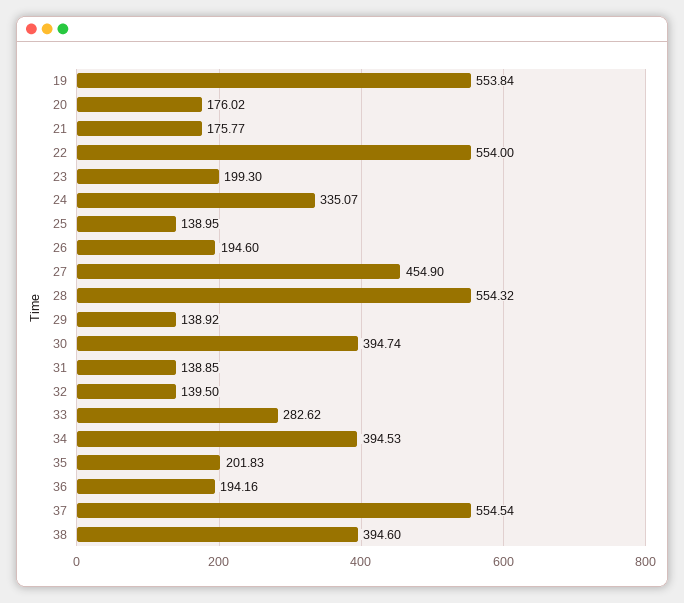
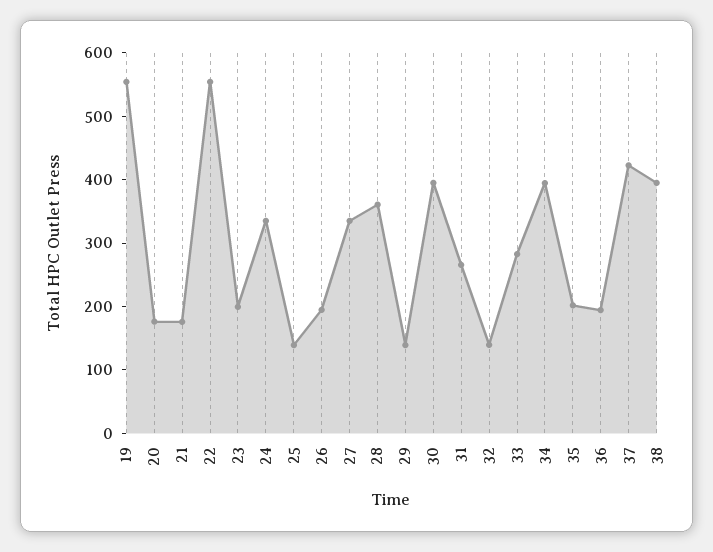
27: 454.9 -> 340
28: 554.32 -> 360
31: 138.85 -> 260
37: 554.54 -> 420

